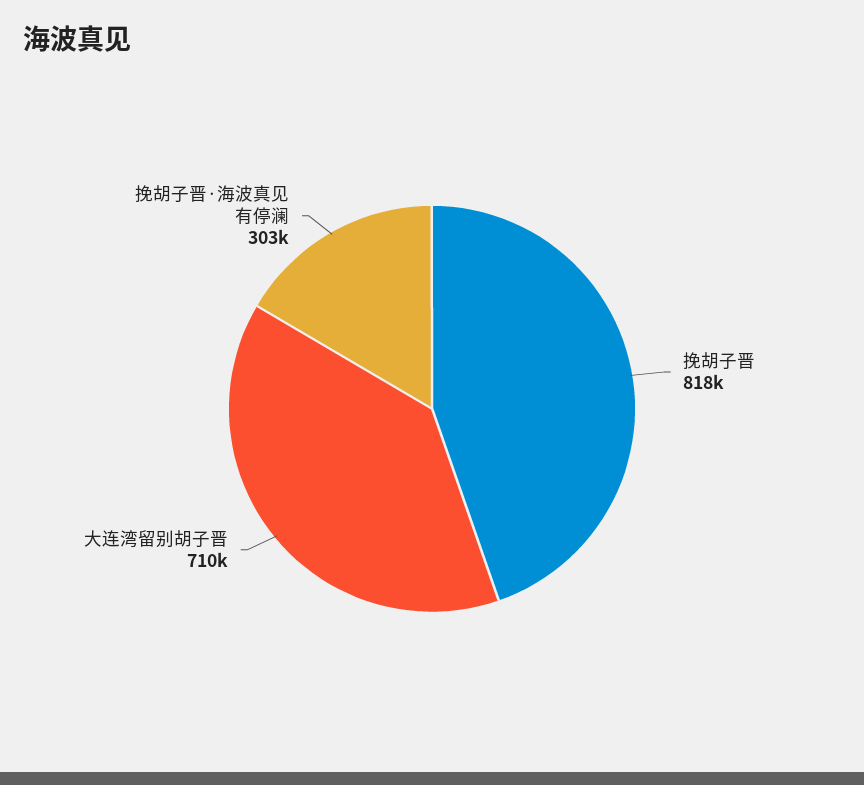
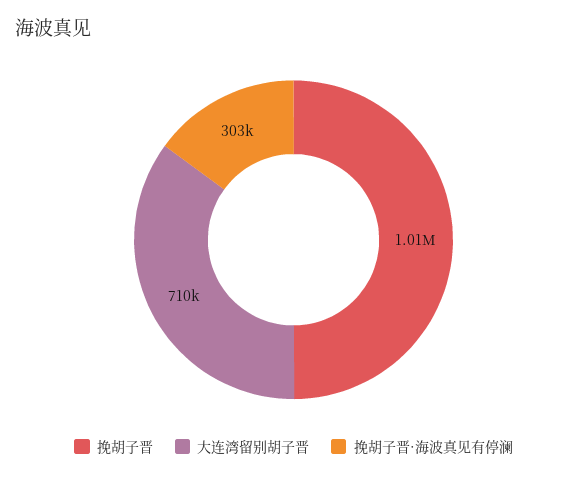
挽胡子晋: 818000 -> 1010000

